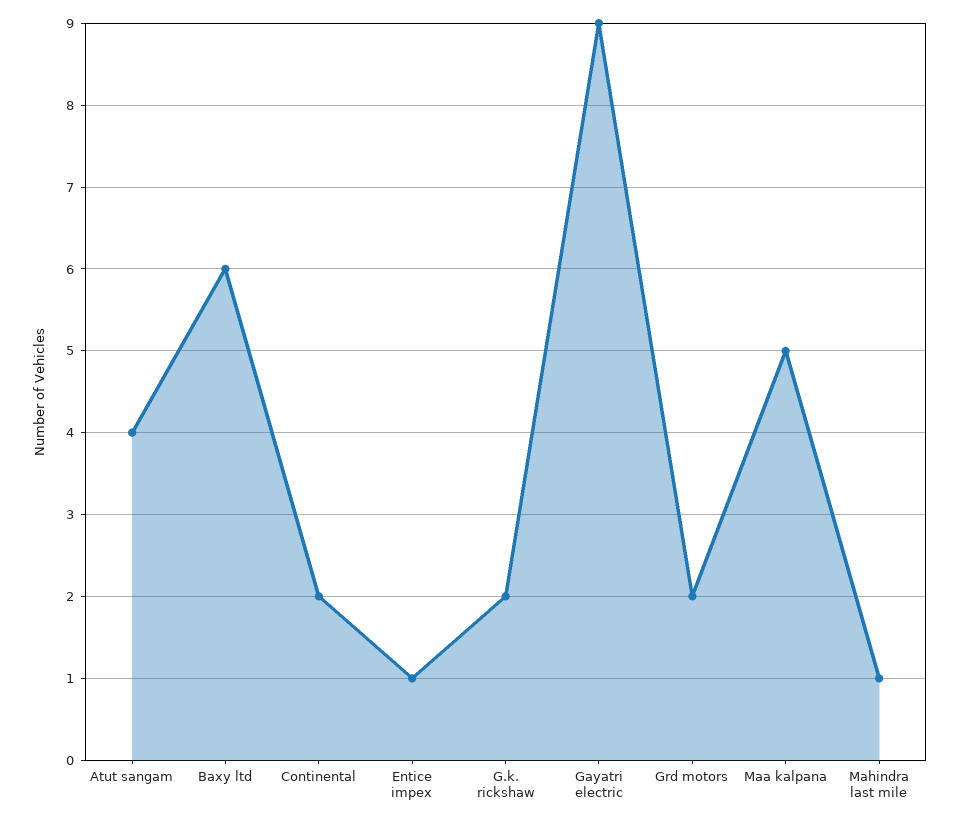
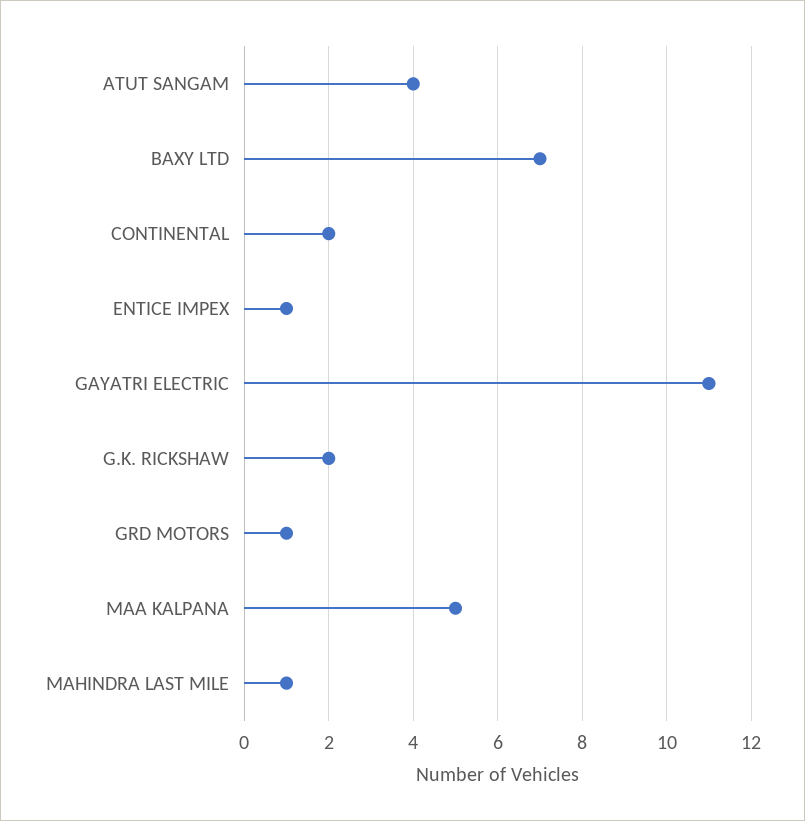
Baxy ltd: 6 -> 7
Gayatri electric: 9 -> 11
Grd motors: 2 -> 1

